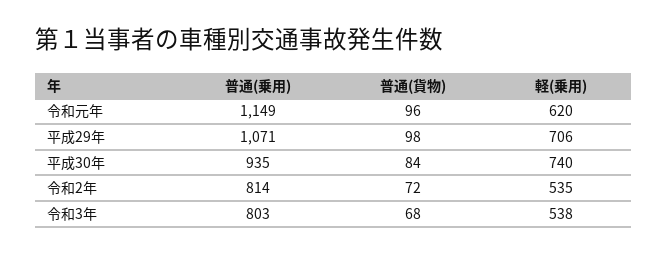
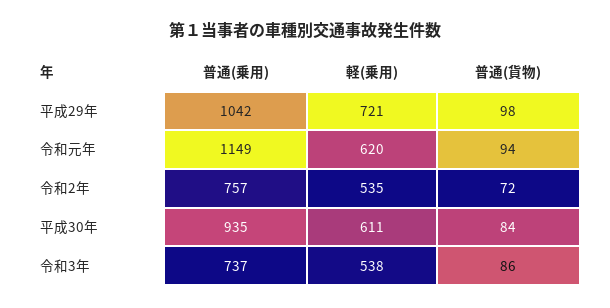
普通(貨物), 令和元年: 96 -> 94
普通(乗用), 平成29年: 1071 -> 1042
軽(乗用), 平成29年: 706 -> 721
軽(乗用), 平成30年: 740 -> 611
普通(乗用), 令和2年: 814 -> 757
普通(乗用), 令和3年: 803 -> 737
普通(貨物), 令和3年: 68 -> 86

